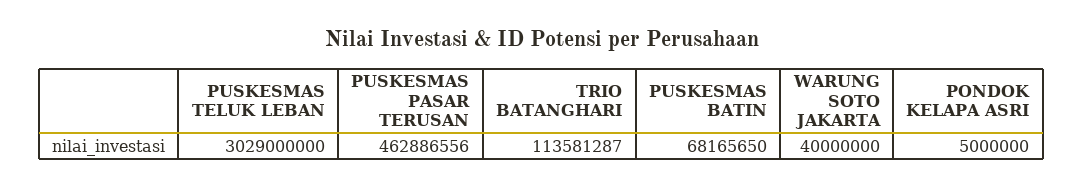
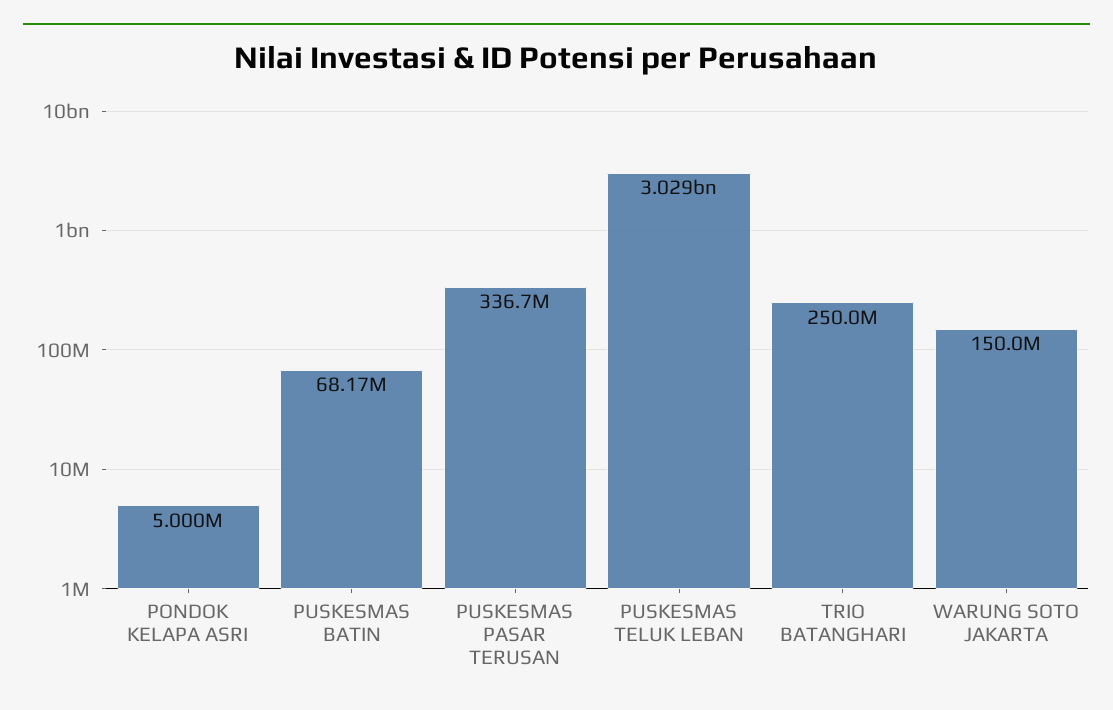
PUSKESMAS PASAR TERUSAN: 462886556 -> 336700000
TRIO BATANGHARI: 113581287 -> 250000000
WARUNG SOTO JAKARTA: 40000000 -> 150000000

